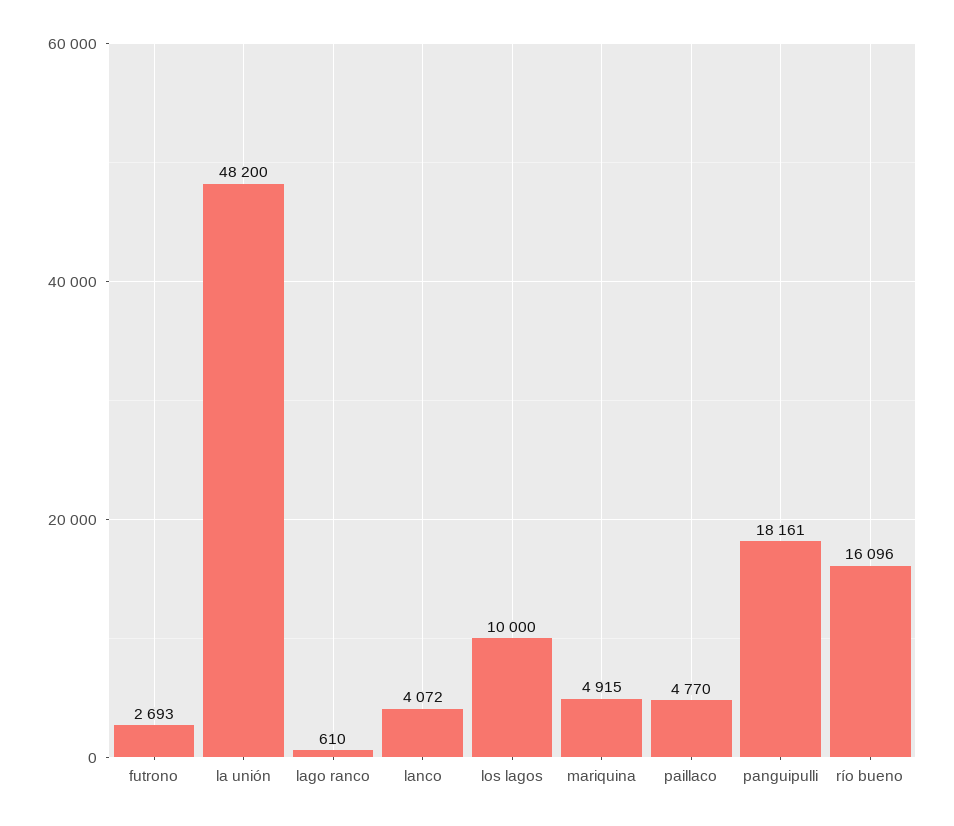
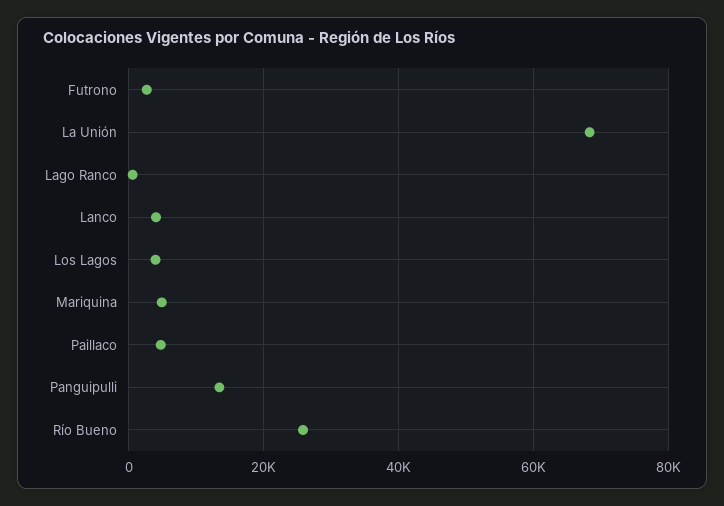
la unión: 48200 -> 68000
los lagos: 10000 -> 4000
panguipulli: 18161 -> 14000
río bueno: 16096 -> 26000

